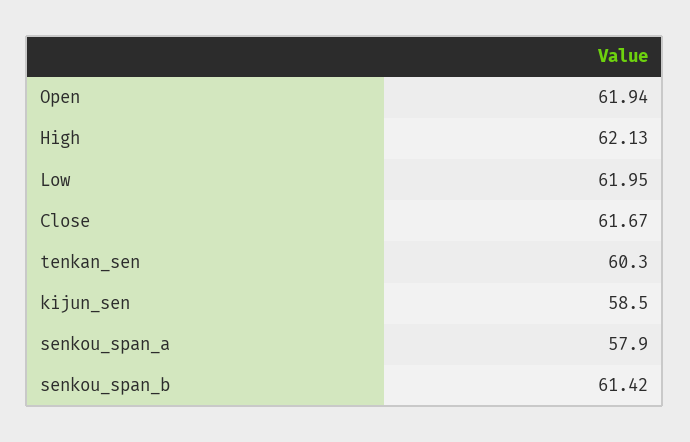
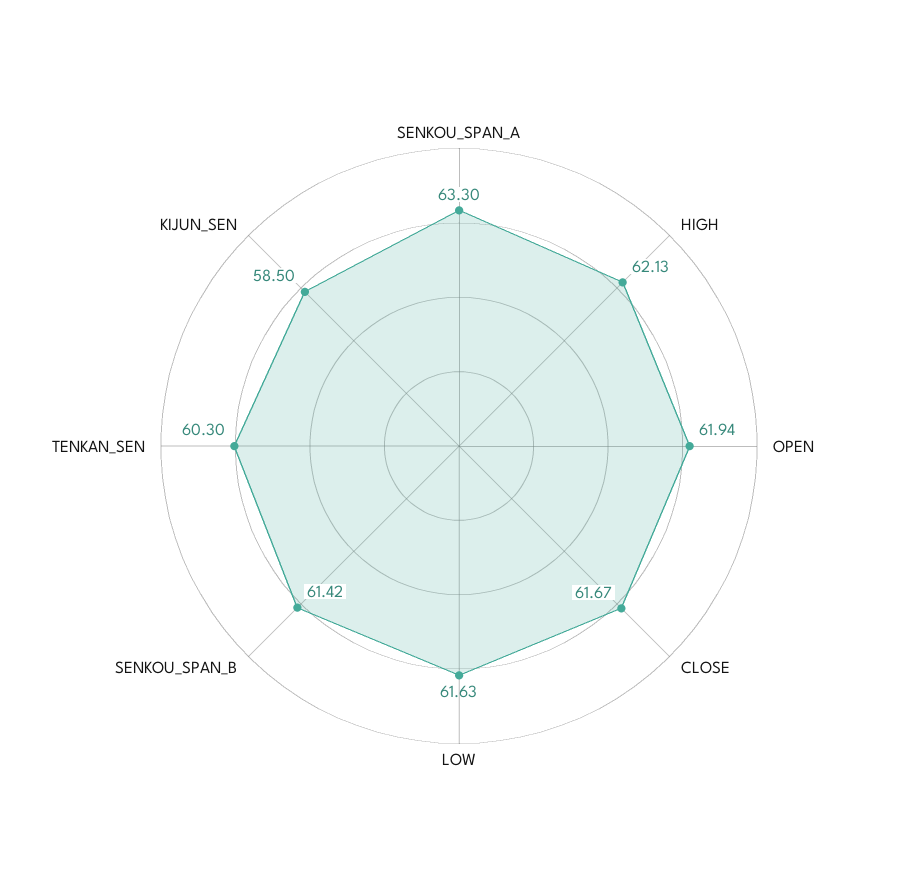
Low: 61.95 -> 61.63
senkou_span_a: 57.9 -> 63.3

